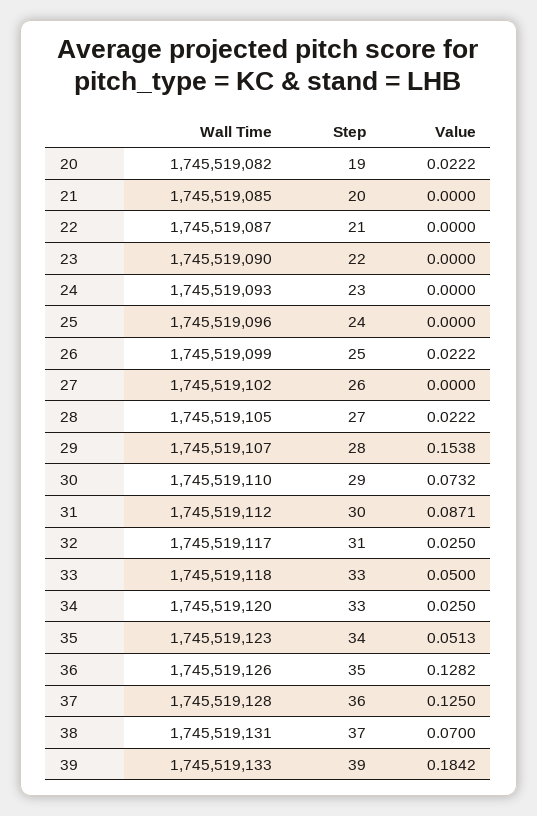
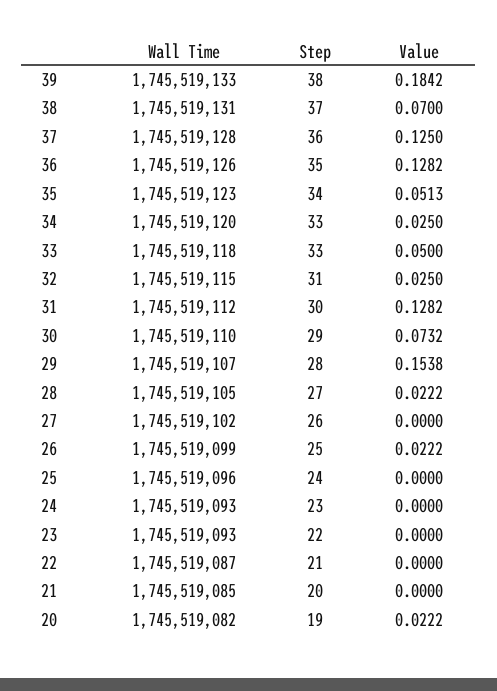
Wall Time, 23: 1745519090 -> 1745519093
Value, 31: 0.0871 -> 0.1282
Wall Time, 32: 1745519117 -> 1745519115
Step, 39: 39 -> 38

